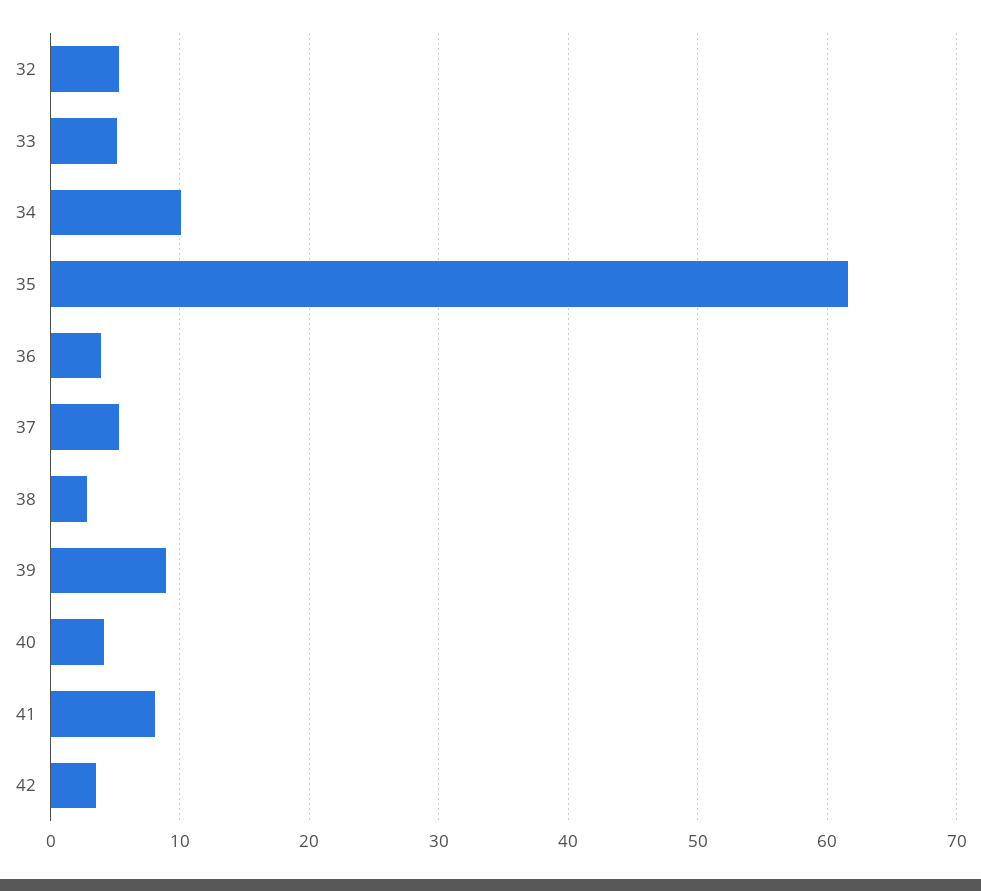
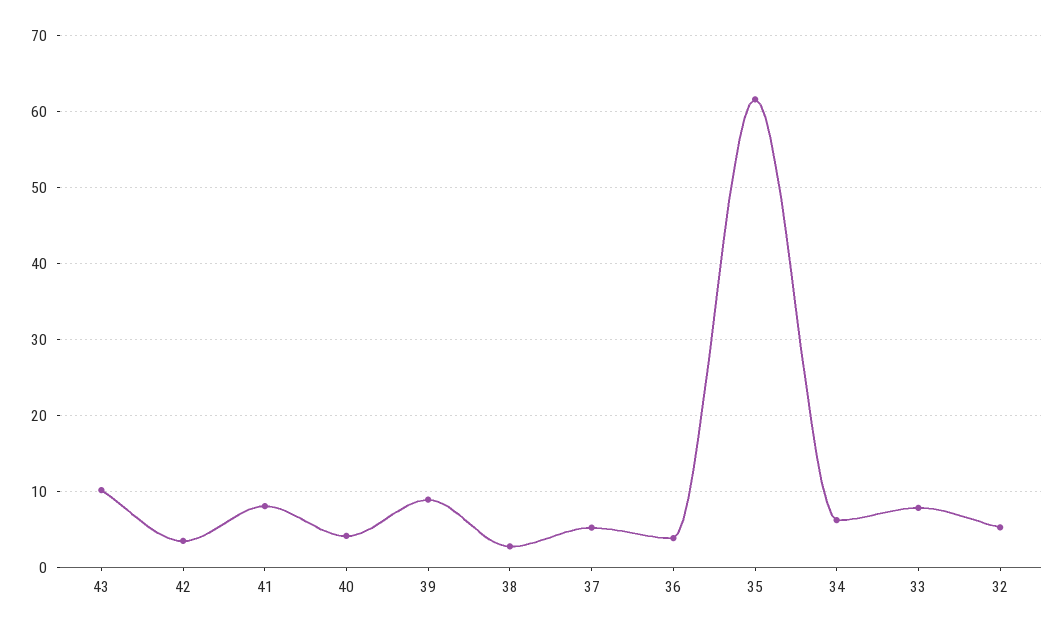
33: 5 -> 8
34: 10 -> 6
43: none -> 10

